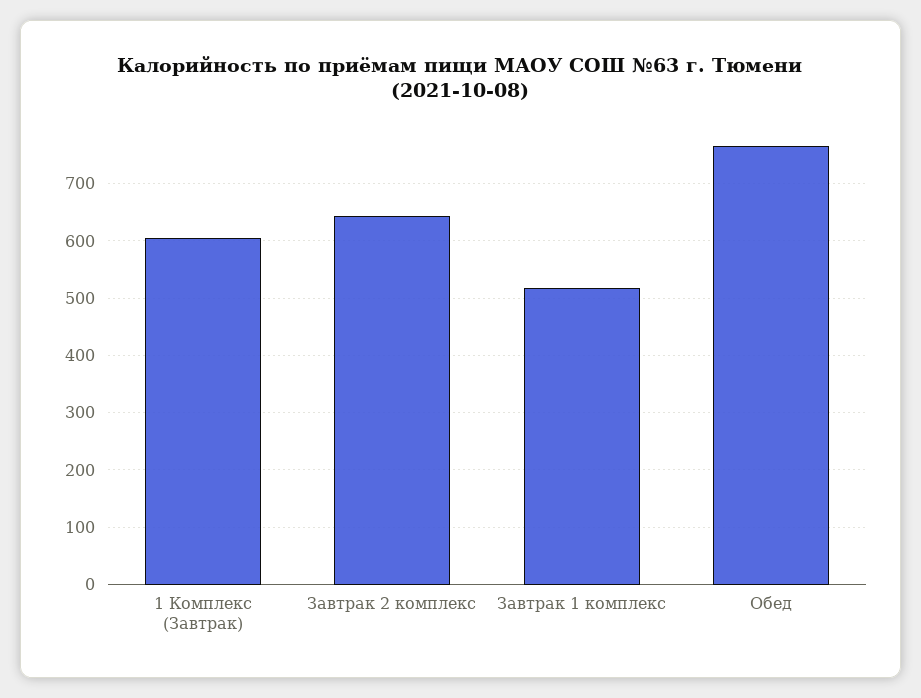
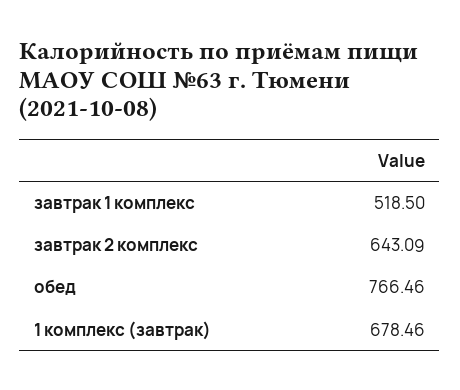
1 Комплекс (Завтрак): 600 -> 678.46

